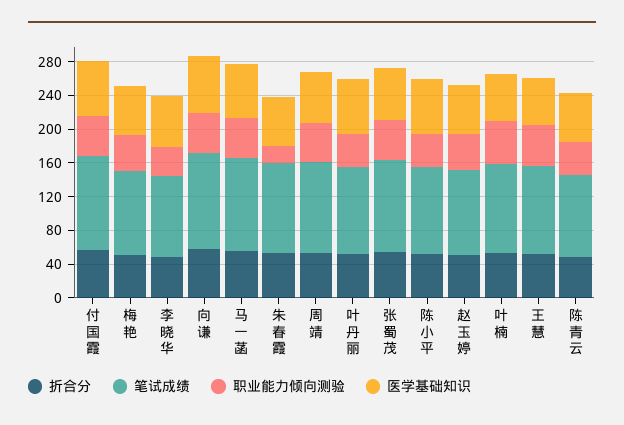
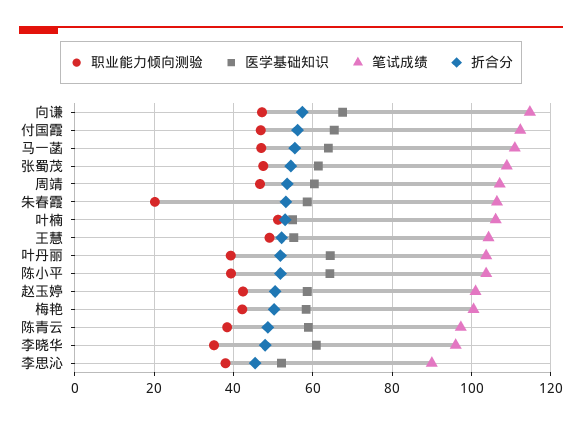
职业能力倾向测验, 李思沁: none -> 38
医学基础知识, 李思沁: none -> 52
笔试成绩, 李思沁: none -> 90
折合分, 李思沁: none -> 46

